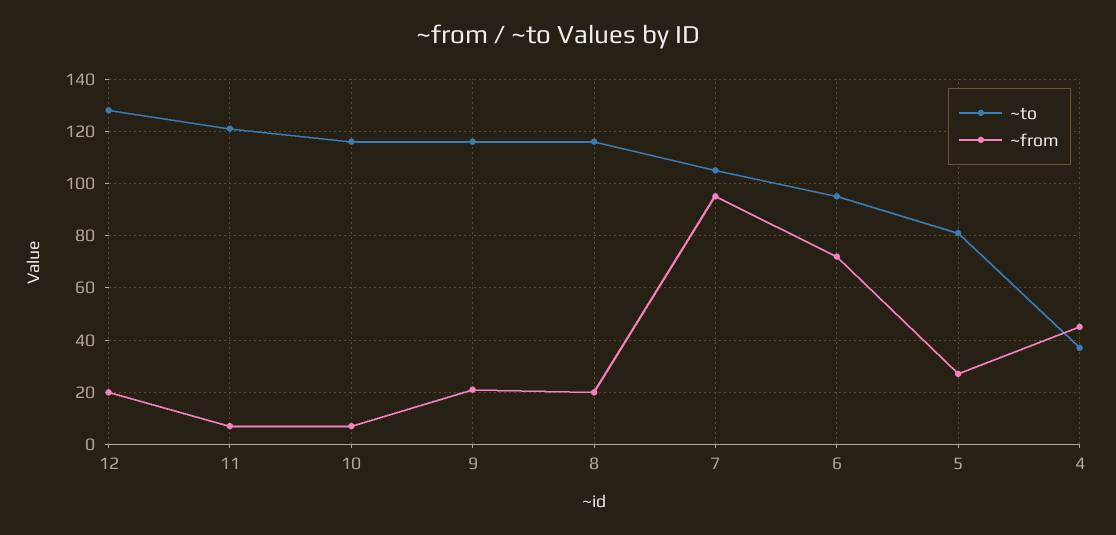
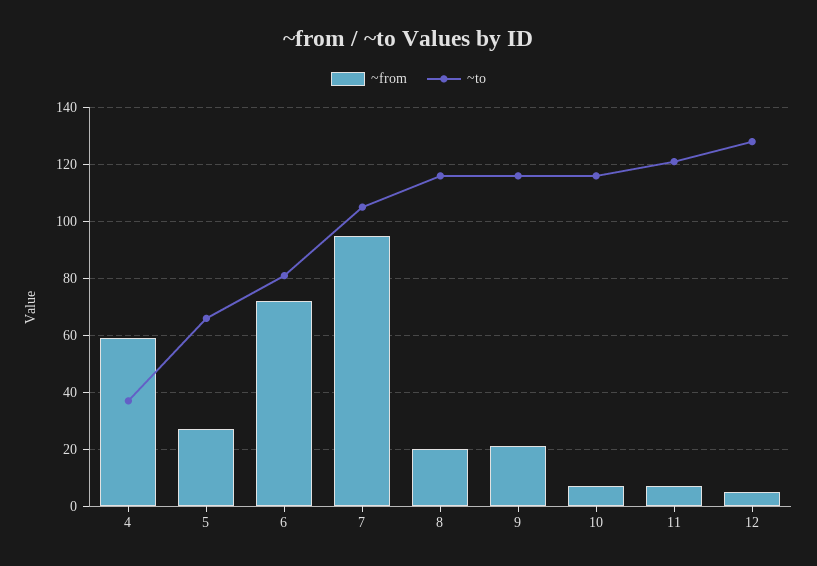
~from, 12: 20 -> 5
~to, 6: 95 -> 80
~to, 5: 80 -> 65
~from, 4: 45 -> 60

